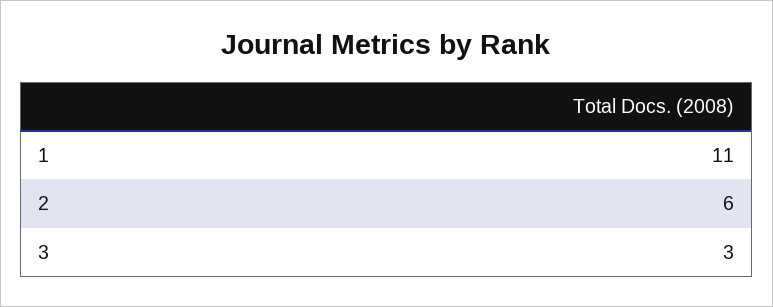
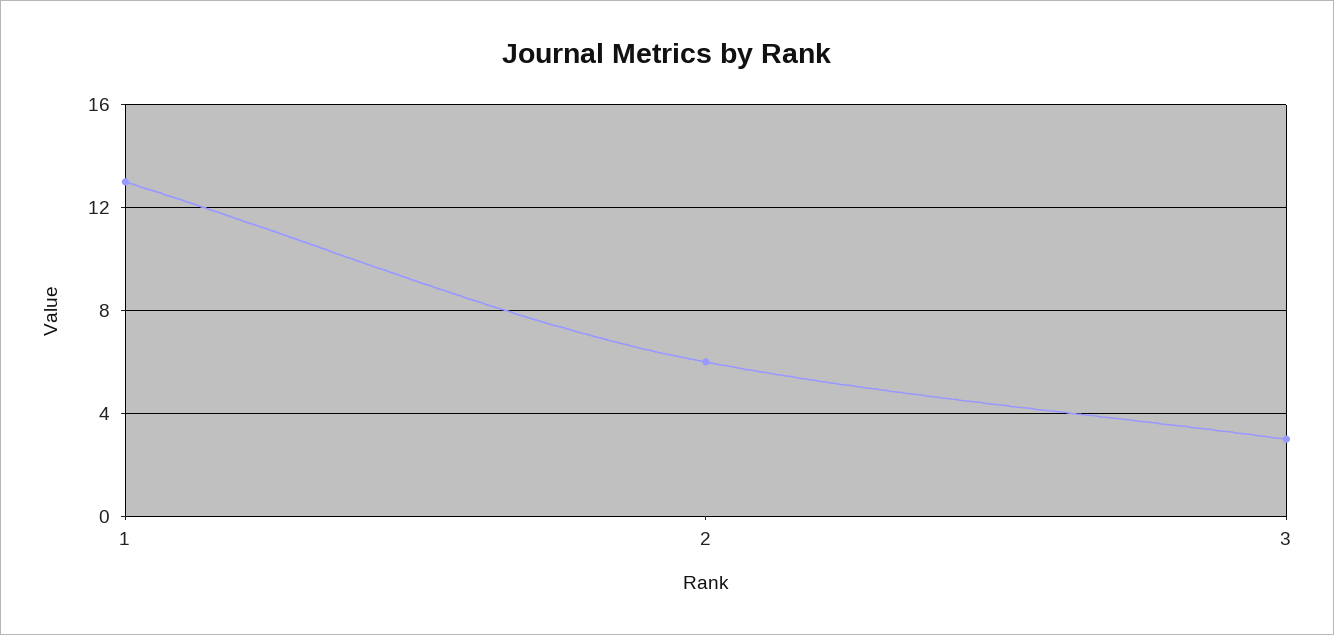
1: 11 -> 13

